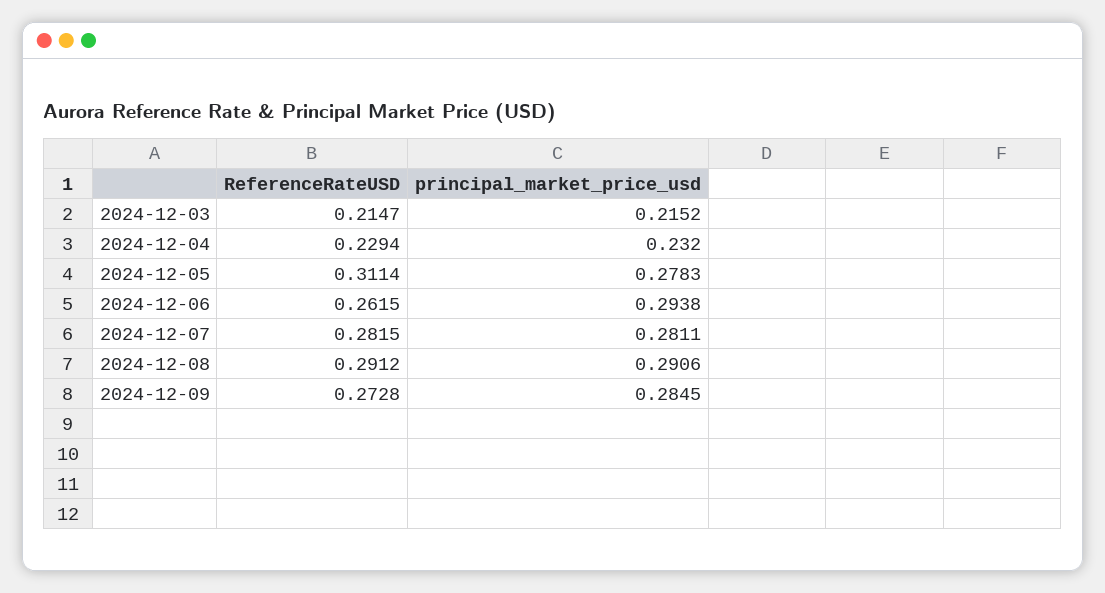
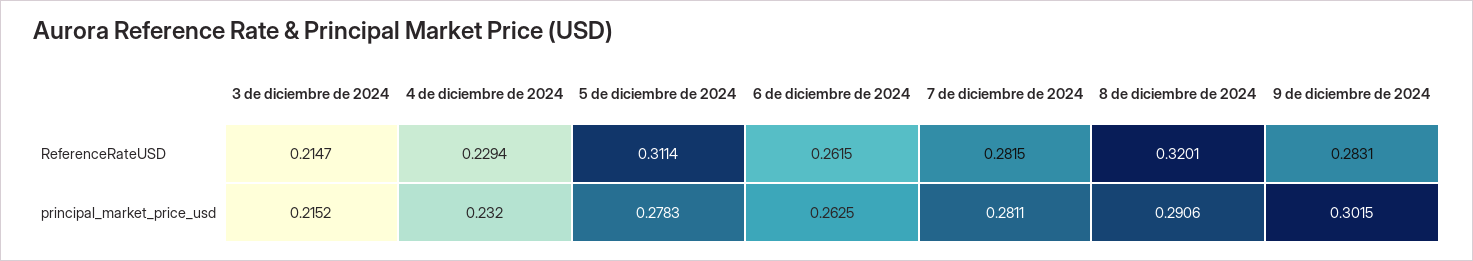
principal_market_price_usd, 2024-12-06: 0.2938 -> 0.2625
ReferenceRateUSD, 2024-12-08: 0.2912 -> 0.3201
ReferenceRateUSD, 2024-12-09: 0.2728 -> 0.2831
principal_market_price_usd, 2024-12-09: 0.2845 -> 0.3015

